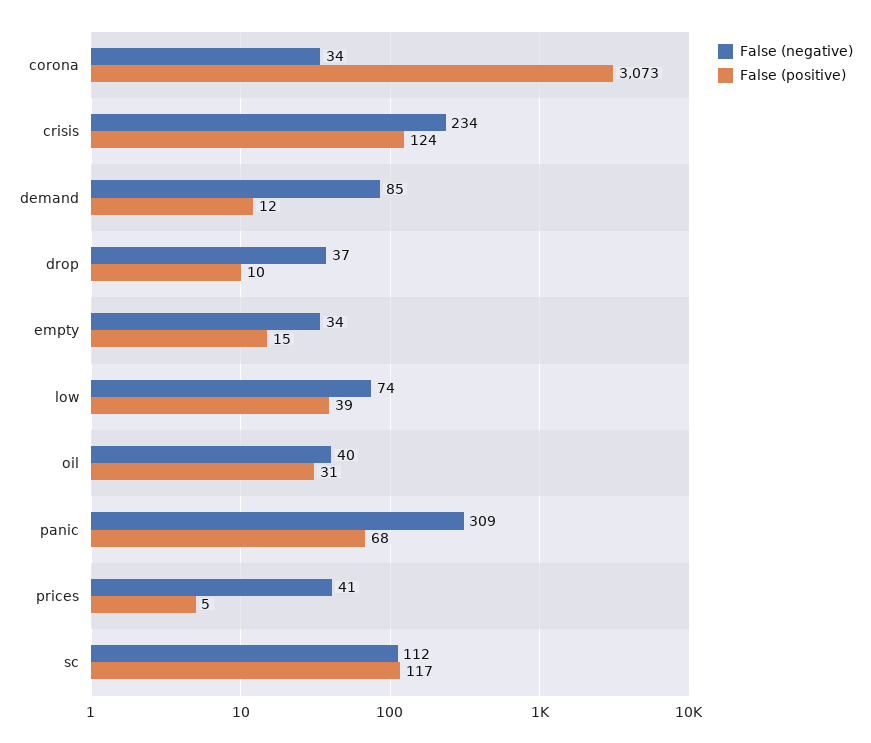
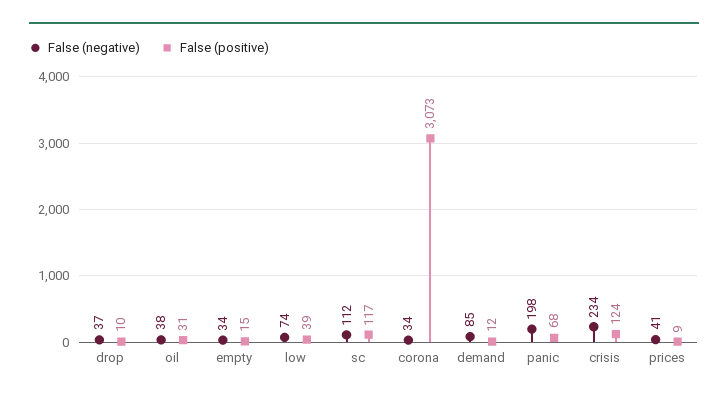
False (negative), oil: 40 -> 38
False (negative), panic: 309 -> 198
False (positive), prices: 5 -> 9

